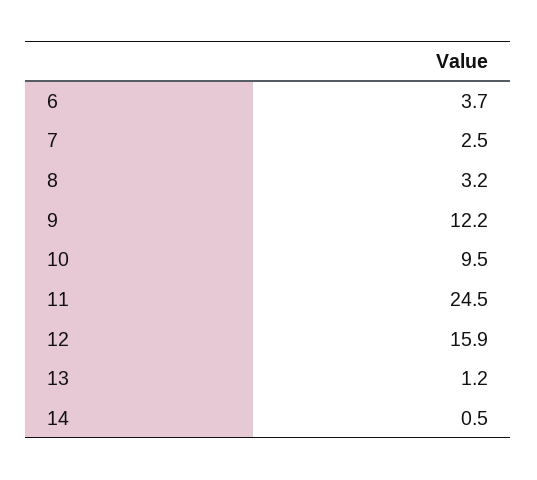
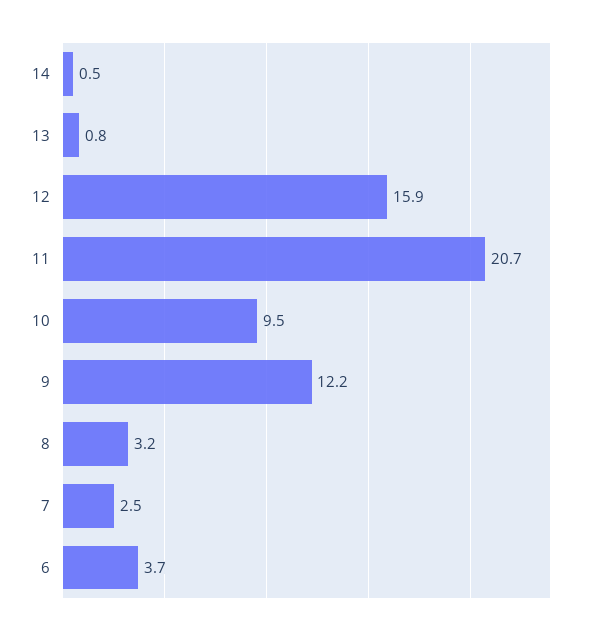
11: 24.5 -> 20.7
13: 1.2 -> 0.8

